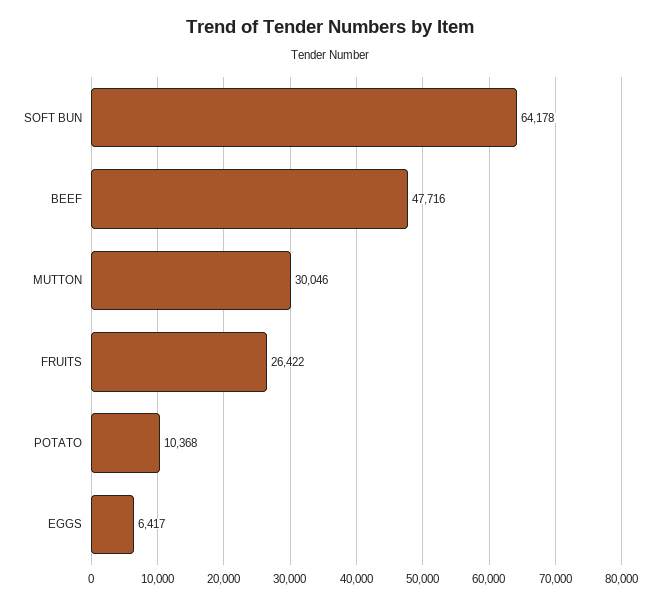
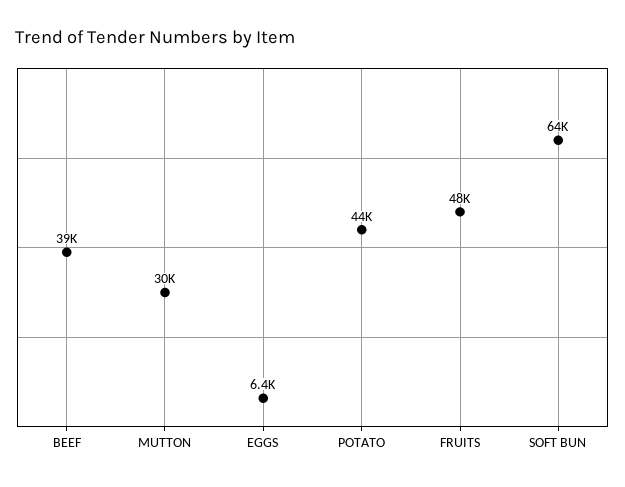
BEEF: 47716 -> 39000
FRUITS: 26422 -> 48000
POTATO: 10368 -> 44000

